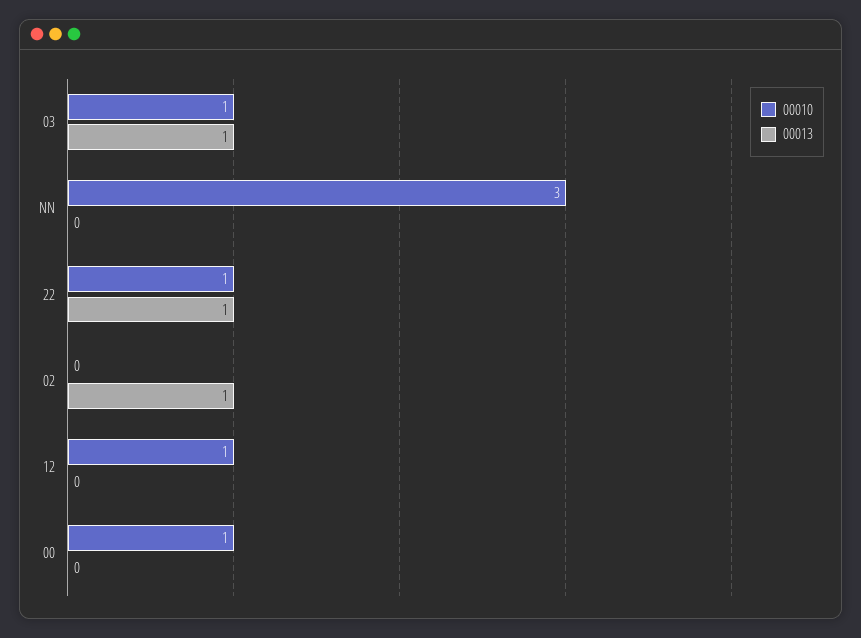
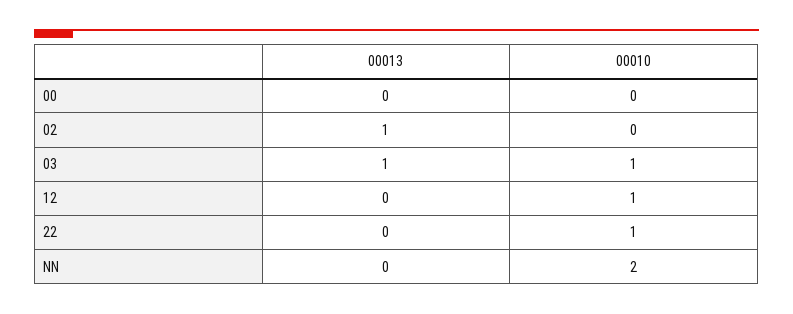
00010, NN: 3 -> 2
00013, 22: 1 -> 0
00010, 00: 1 -> 0

